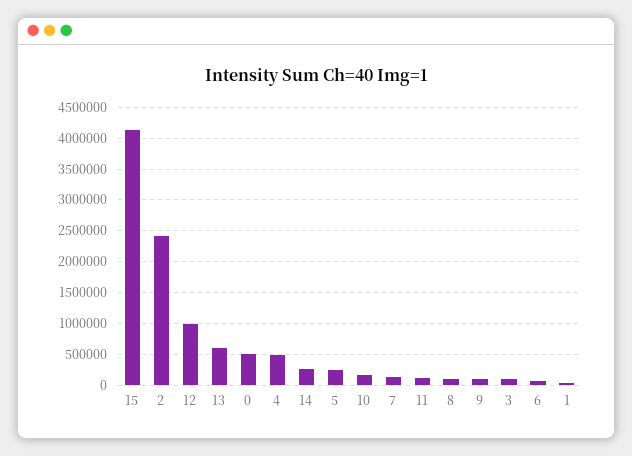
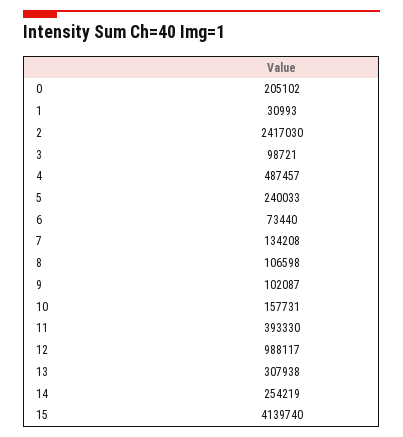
13: 600000 -> 307938
0: 500000 -> 205102
11: 100000 -> 393330

